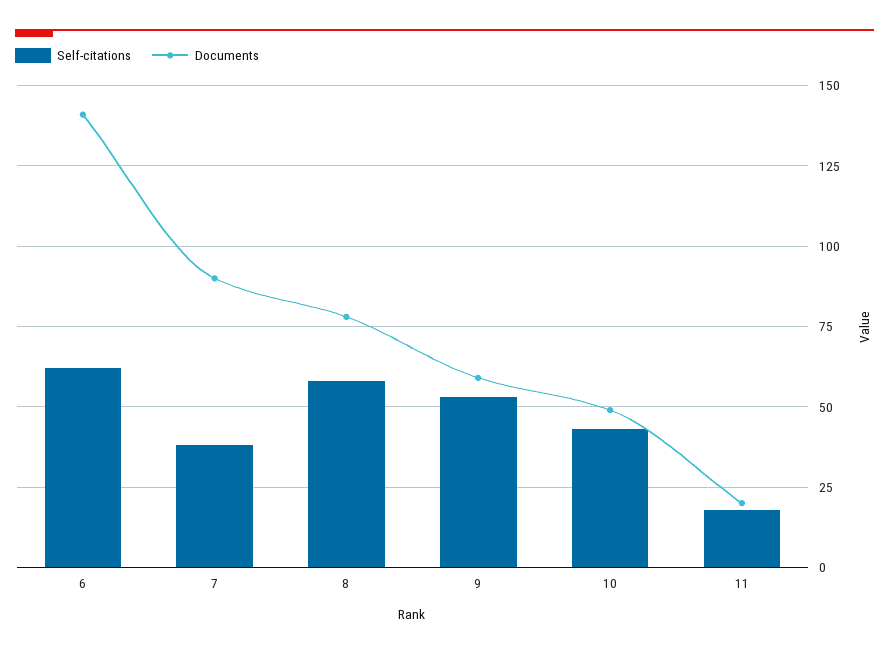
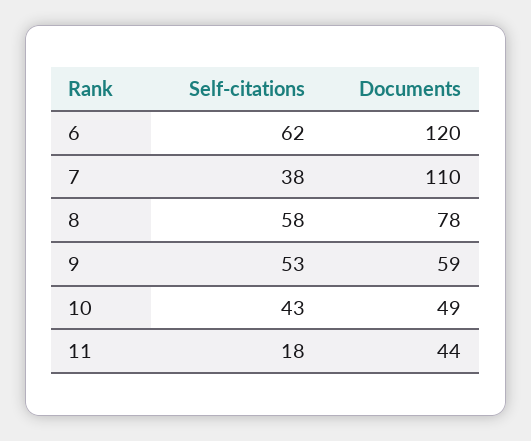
Documents, 6: 140 -> 120
Documents, 7: 90 -> 110
Documents, 11: 20 -> 44

